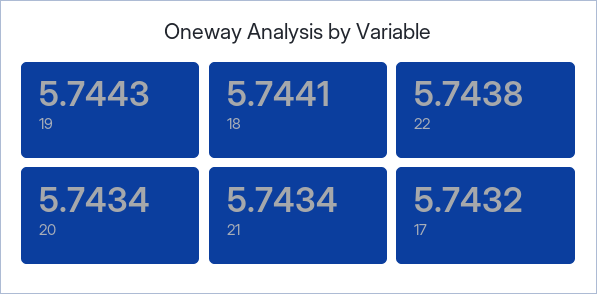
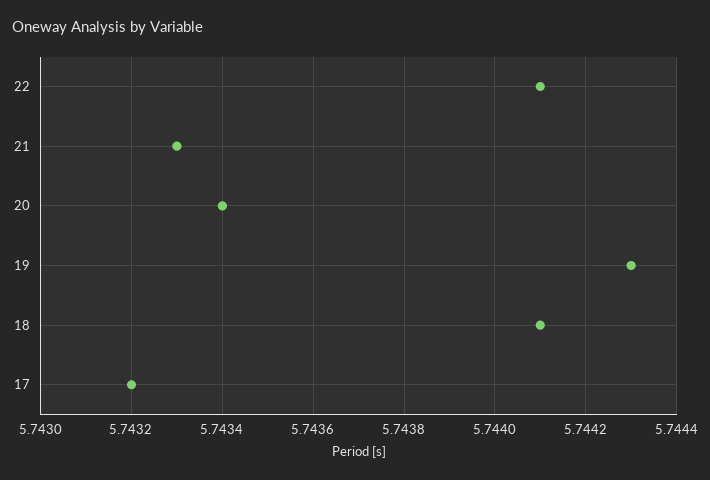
22: 5.7438 -> 5.7441
21: 5.7434 -> 5.7433

